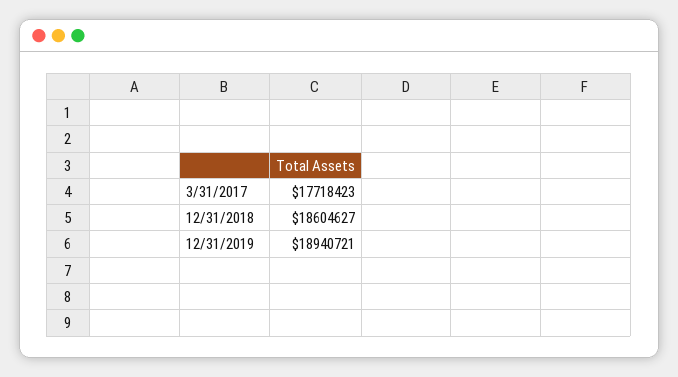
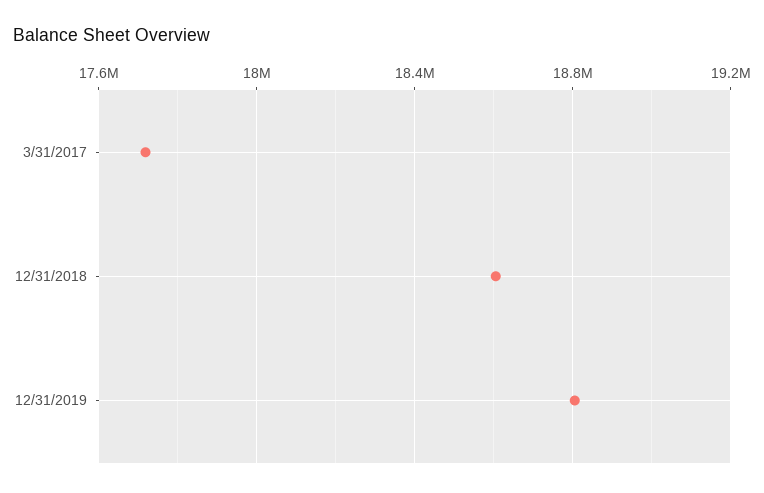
12/31/2019: 18940721 -> 18800000

